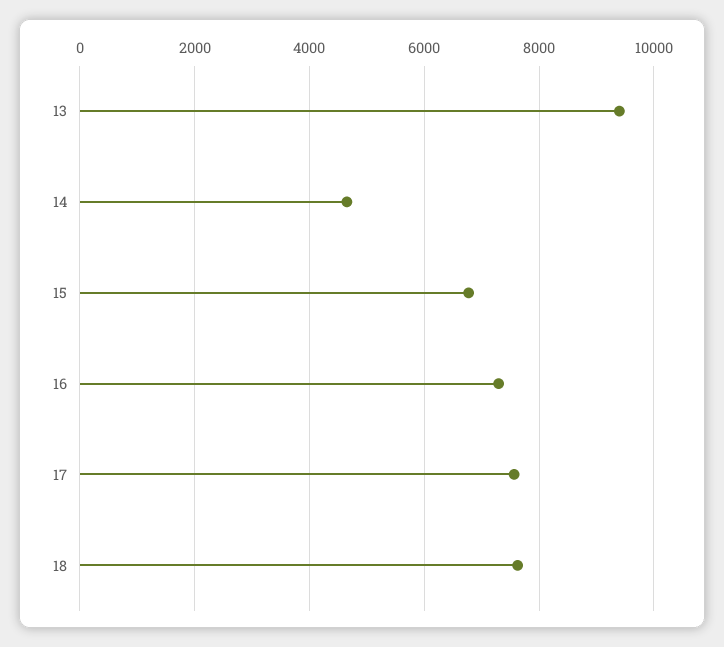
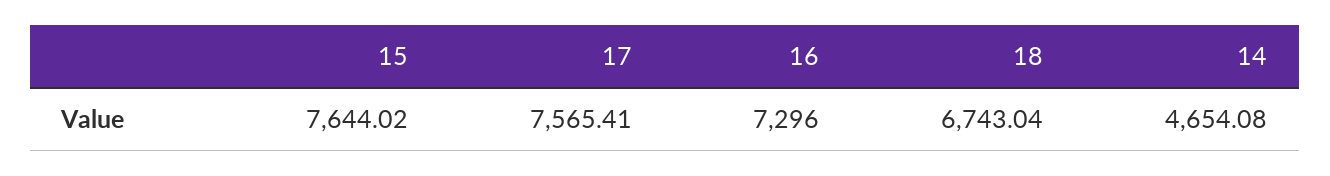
13: 9400 -> none
15: 6800 -> 7644.02
18: 7600 -> 6743.04

